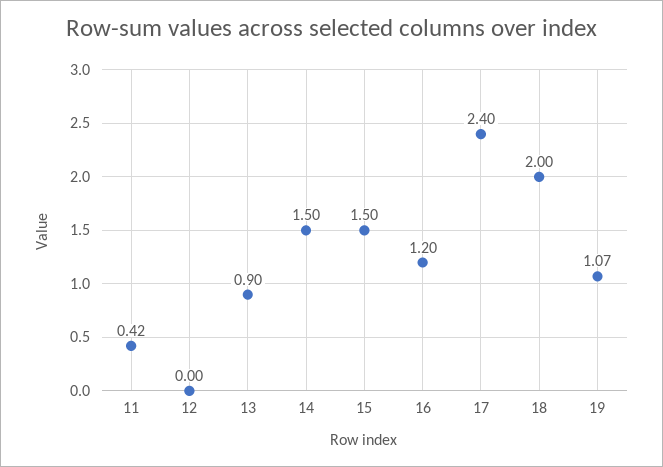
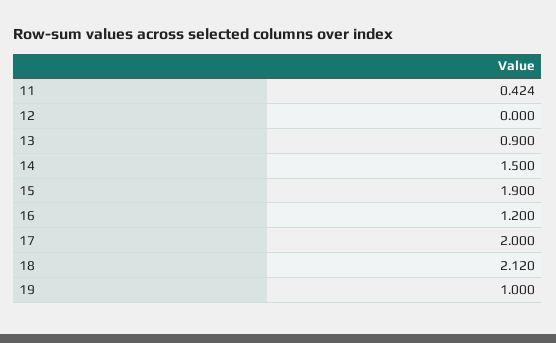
15: 1.5 -> 1.9
17: 2.4 -> 2
18: 2 -> 2.12
19: 1.07 -> 1

